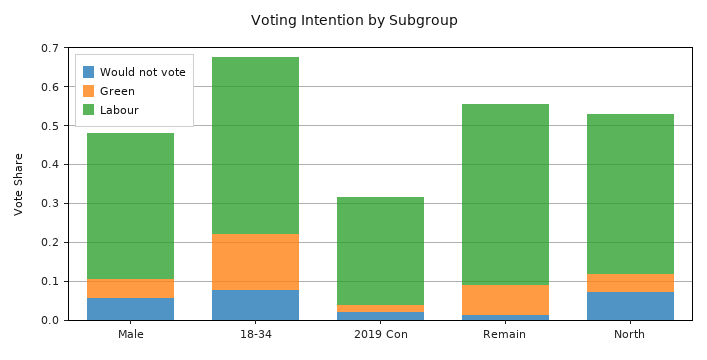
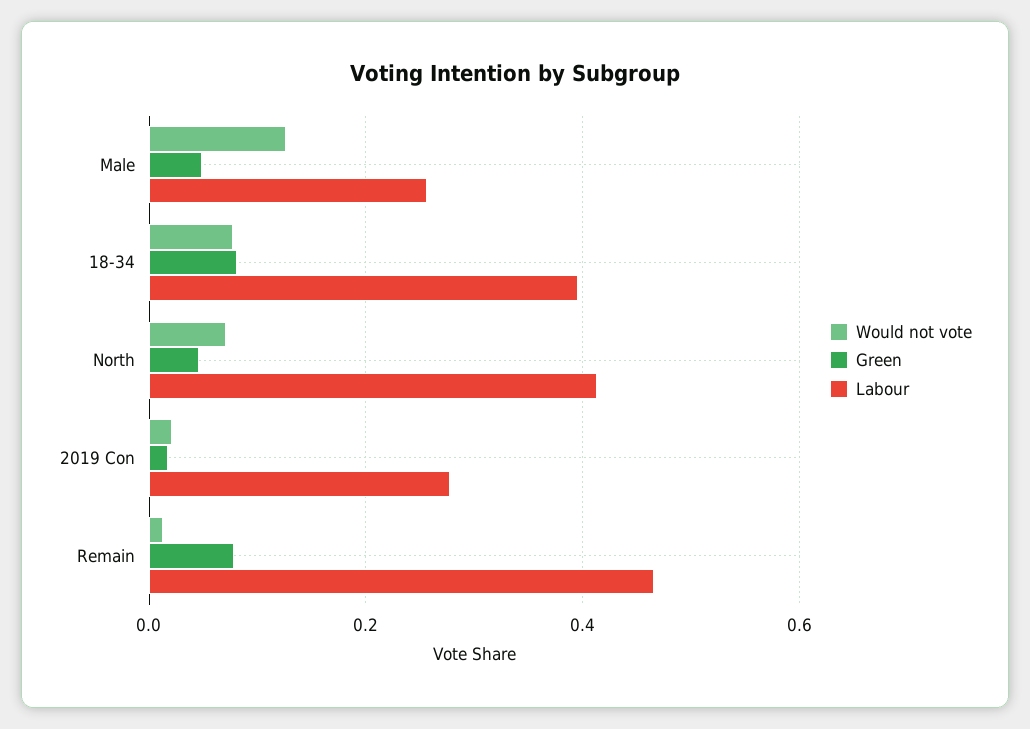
Would not vote, Male: 0.05 -> 0.12
Labour, Male: 0.375 -> 0.26
Green, 18-34: 0.15 -> 0.08
Labour, 18-34: 0.45 -> 0.4

